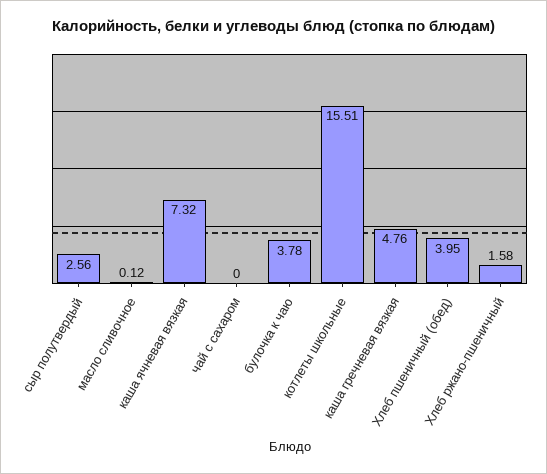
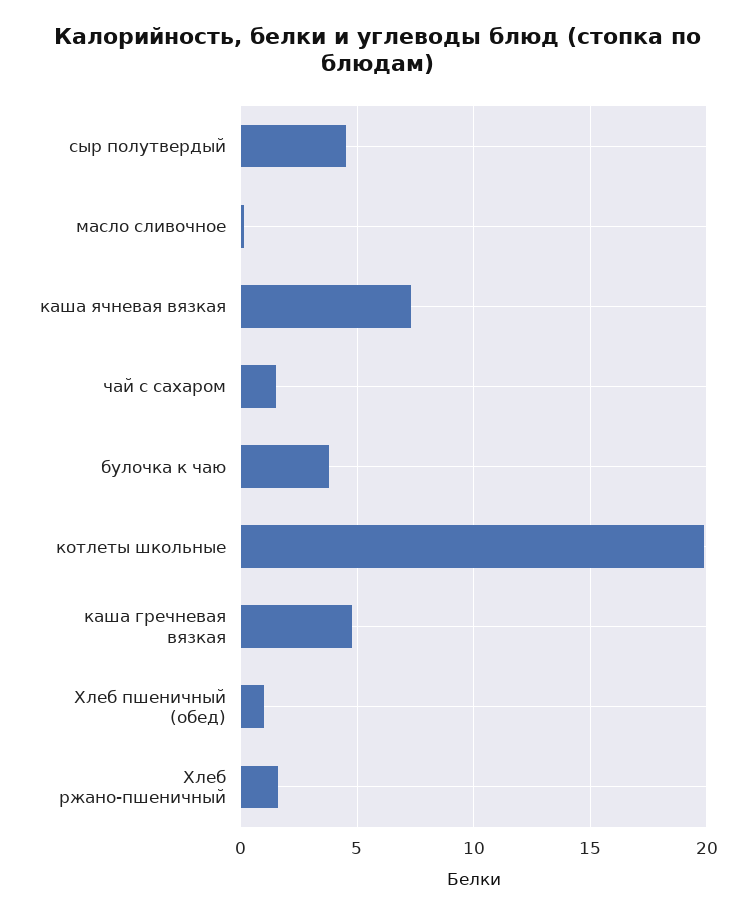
сыр полутвердый: 2.56 -> 4.5
чай с сахаром: 0 -> 1.5
котлеты школьные: 15.51 -> 20
Хлеб пшеничный (обед): 3.95 -> 1

